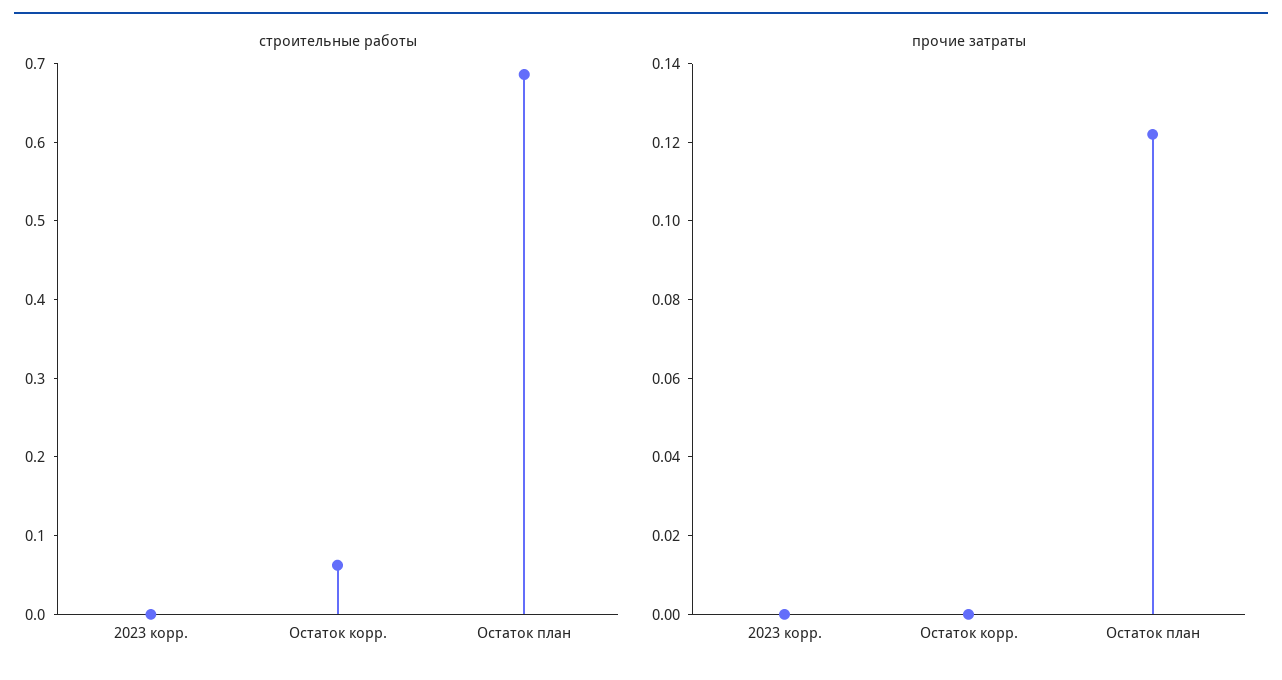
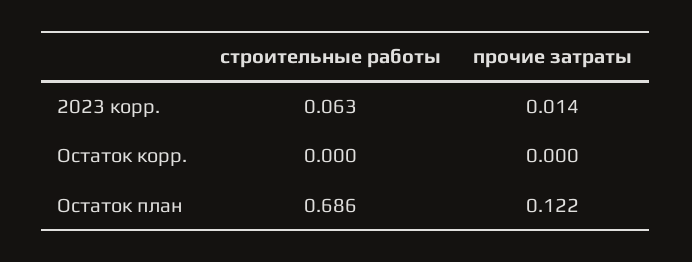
строительные работы, 2023 корр.: 0 -> 0.063
строительные работы, Остаток корр.: 0.06 -> 0
прочие затраты, 2023 корр.: 0 -> 0.014

